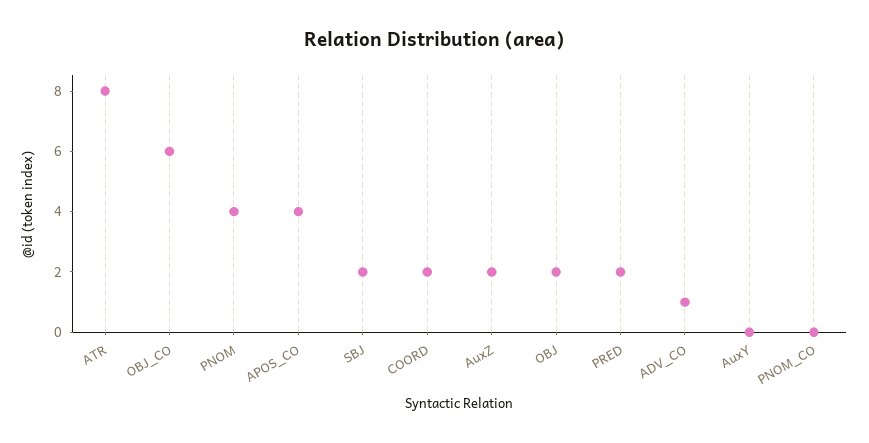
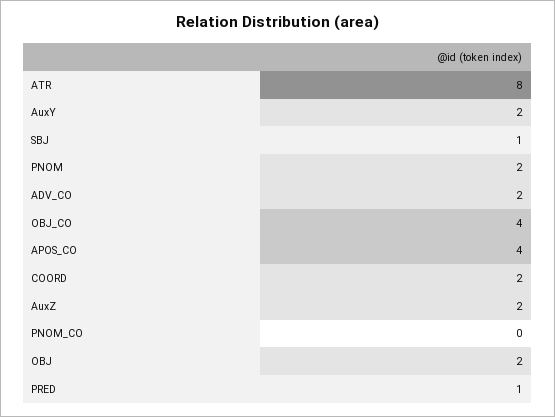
OBJ_CO: 6 -> 4
PNOM: 4 -> 2
SBJ: 2 -> 1
PRED: 2 -> 1
ADV_CO: 1 -> 2
AuxY: 0 -> 2

